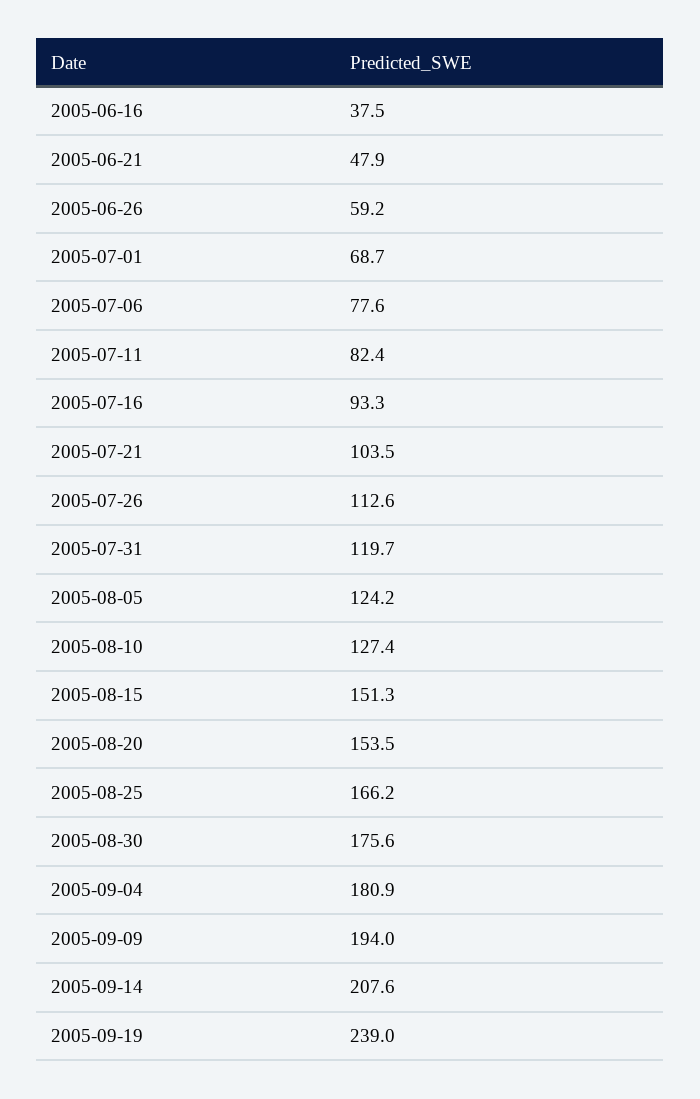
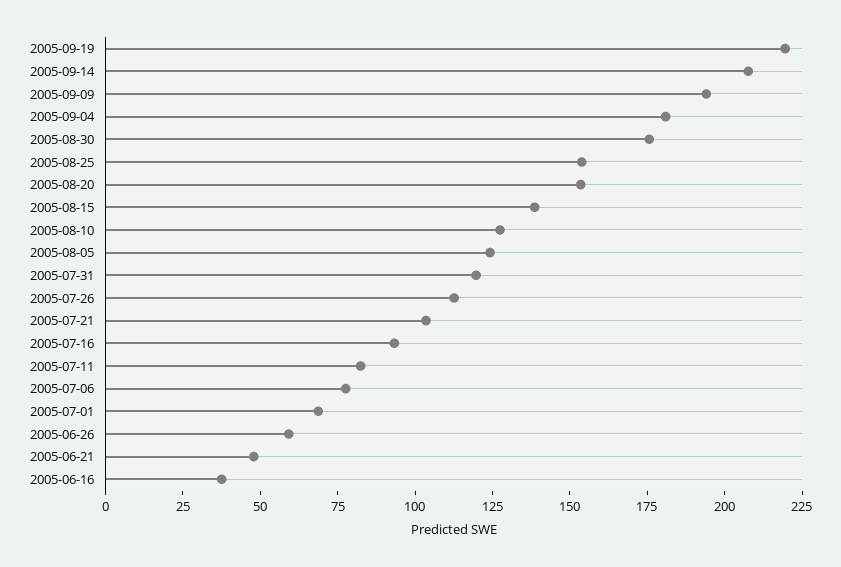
2005-08-15: 151.3 -> 140
2005-08-25: 166.2 -> 155
2005-09-19: 239 -> 220

